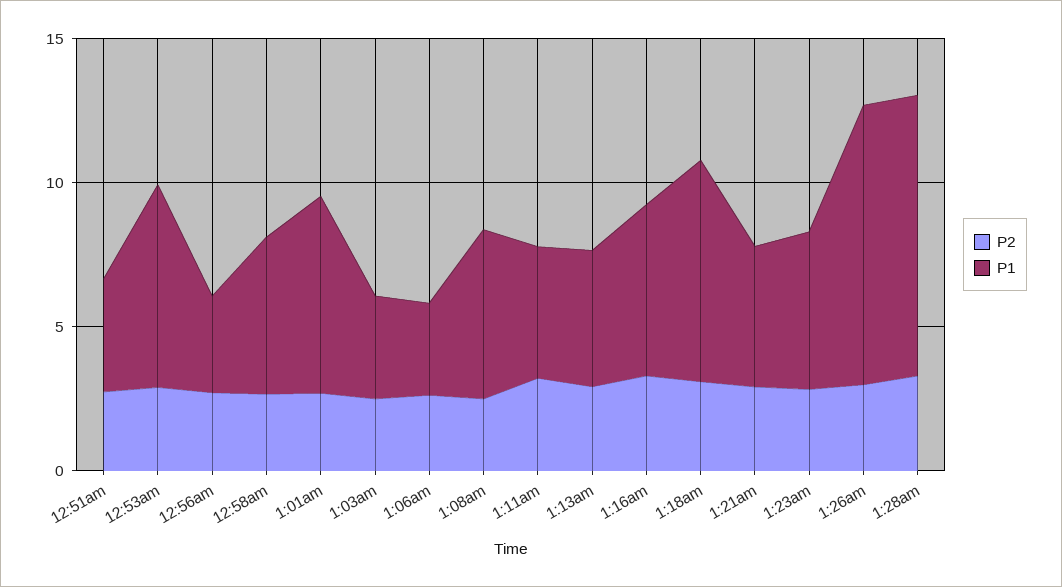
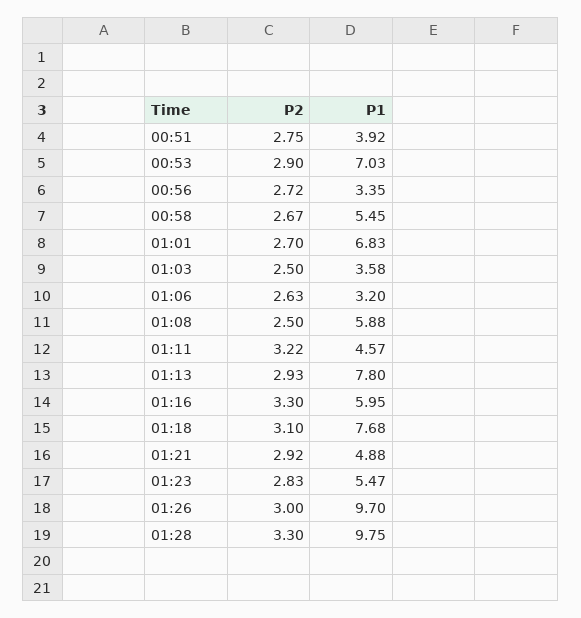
P1, 1:13am: 5 -> 7.8

